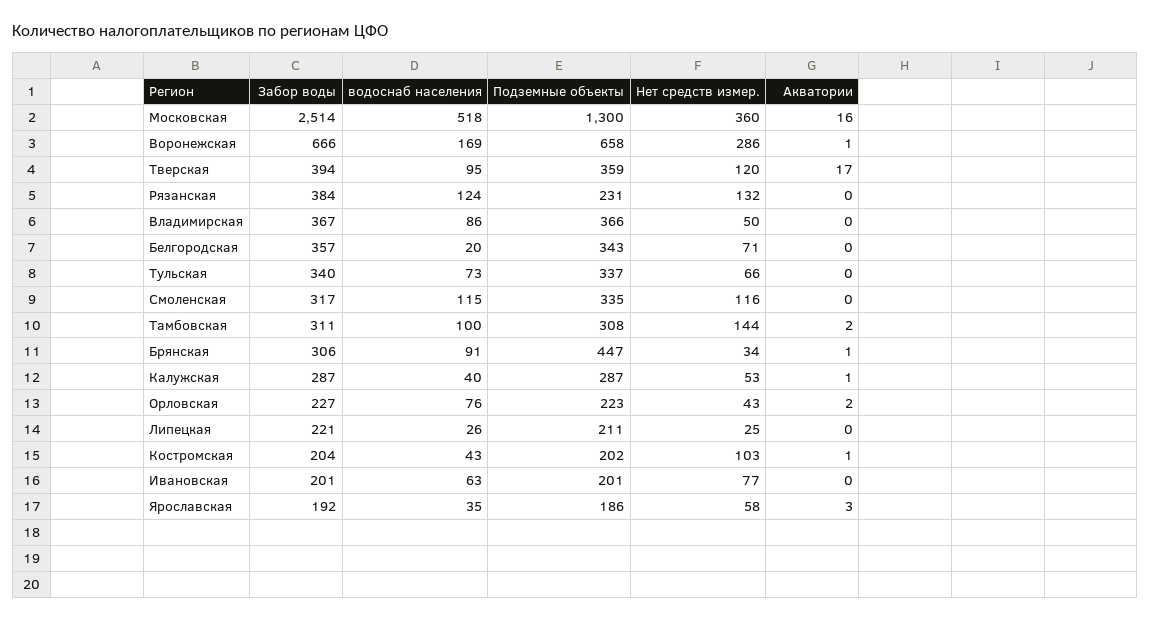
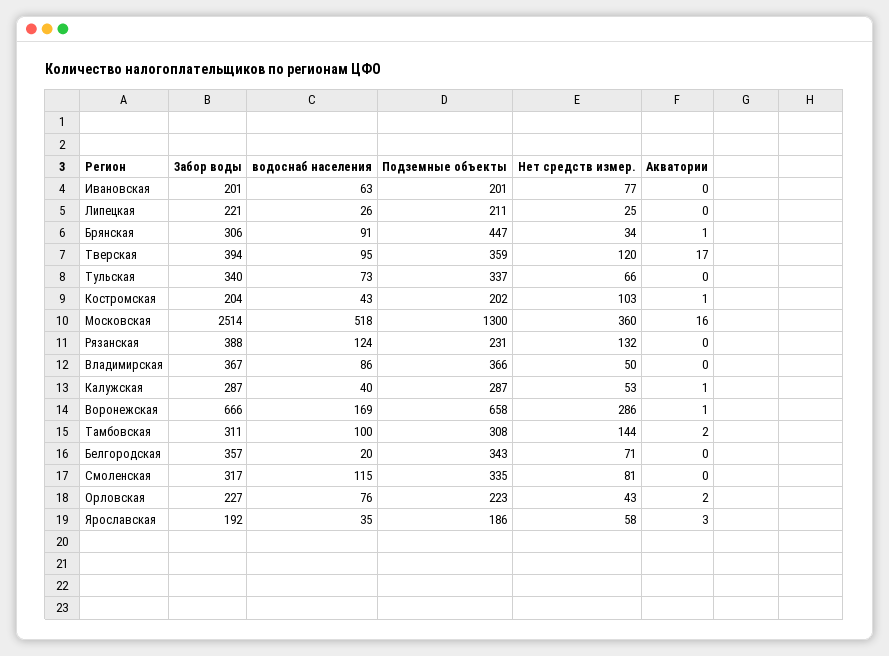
Забор воды, Рязанская: 384 -> 388
Нет средств измер., Смоленская: 116 -> 81

